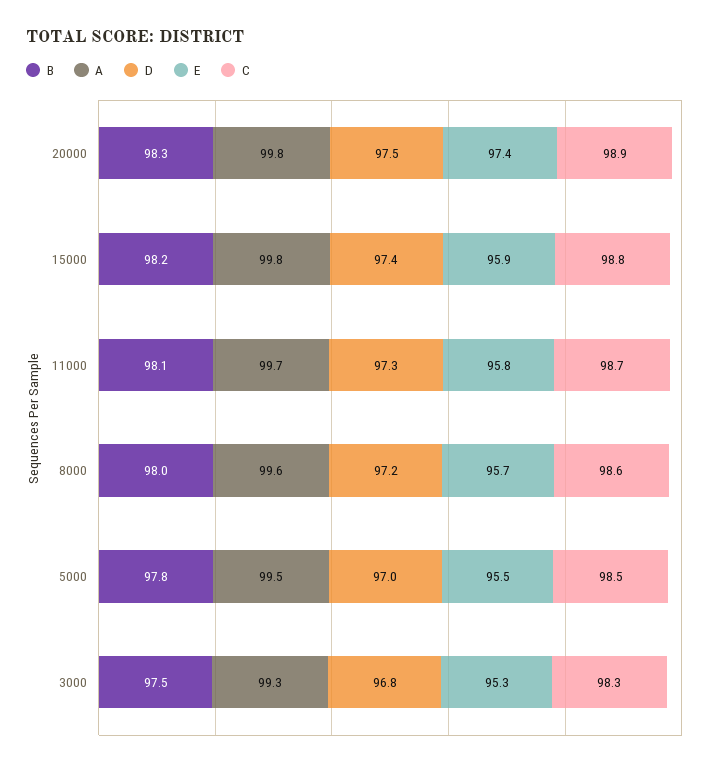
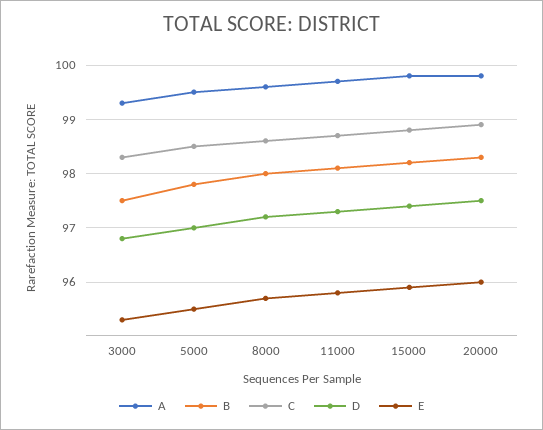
E, 20000: 97.4 -> 96

